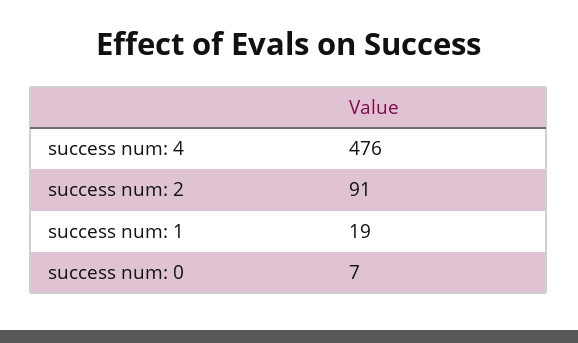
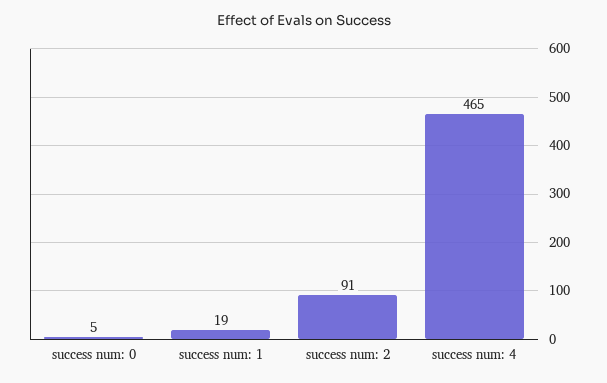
success num: 4: 476 -> 465
success num: 0: 7 -> 5

